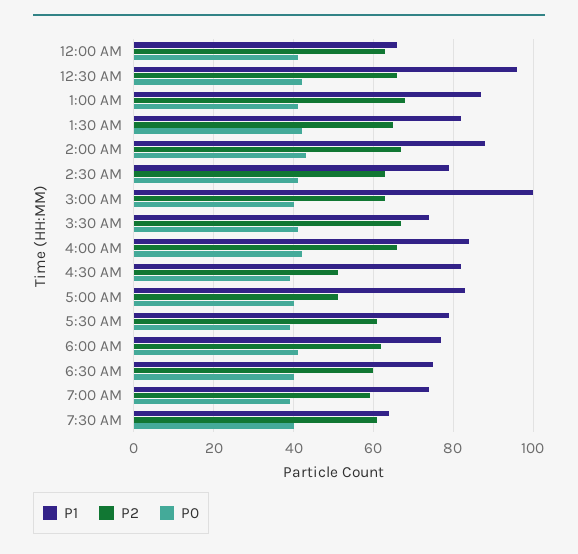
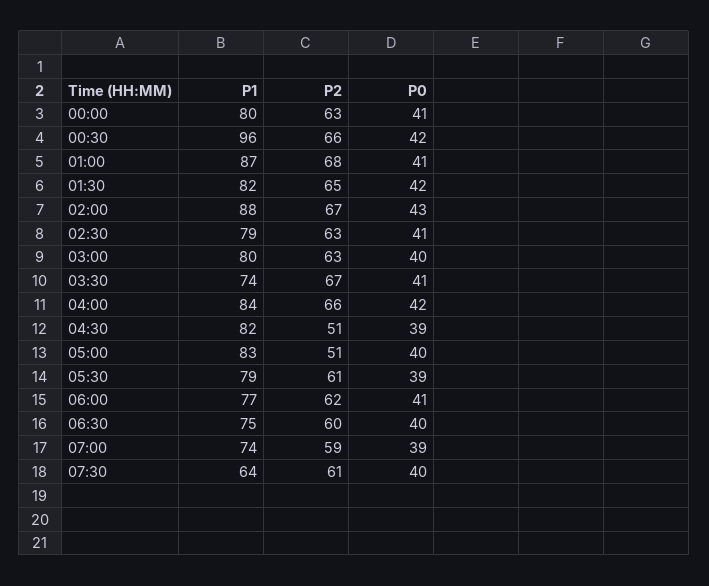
P1, 12:00 AM: 65 -> 80
P1, 3:00 AM: 100 -> 80

